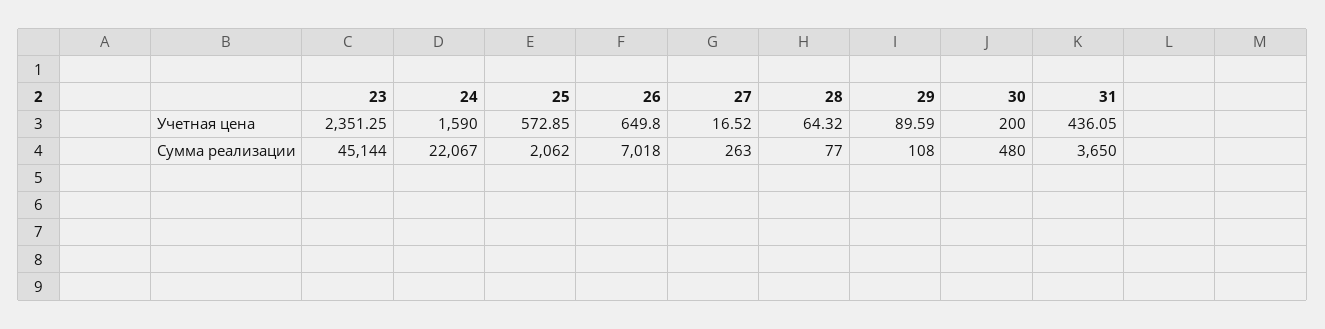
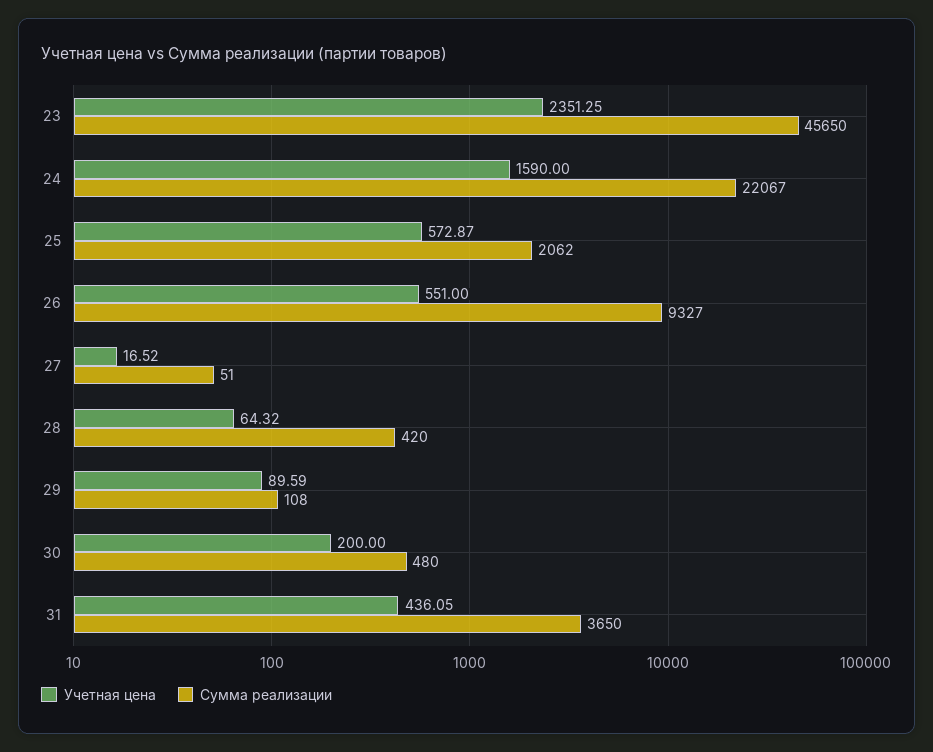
Учетная цена, 25: 572.85 -> 572.87
Учетная цена, 26: 649.8 -> 551
Сумма реализации, 23: 45144 -> 45650
Сумма реализации, 26: 7018 -> 9327
Сумма реализации, 27: 263 -> 51
Сумма реализации, 28: 77 -> 420

